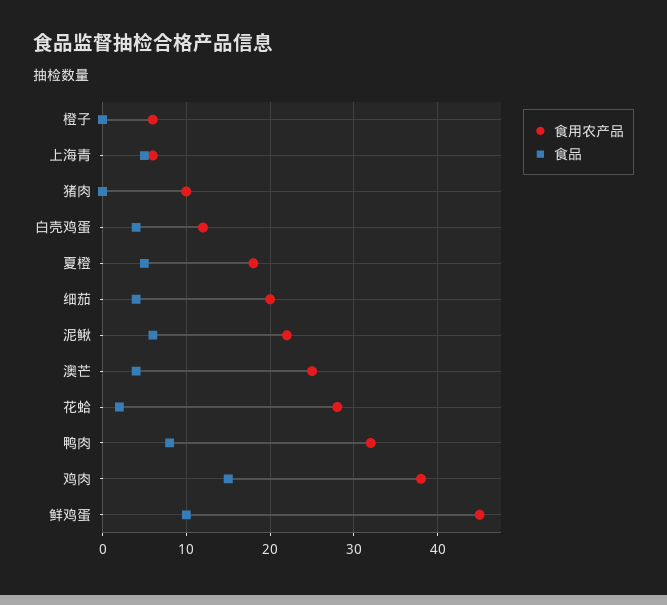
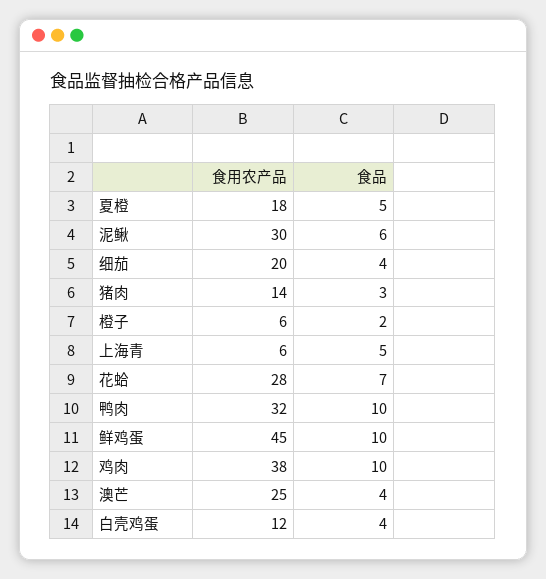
食品, 橙子: 0 -> 2
食用农产品, 猪肉: 10 -> 14
食品, 猪肉: 0 -> 3
食用农产品, 泥鳅: 22 -> 30
食品, 花蛤: 2 -> 7
食品, 鸭肉: 8 -> 10
食品, 鸡肉: 15 -> 10

